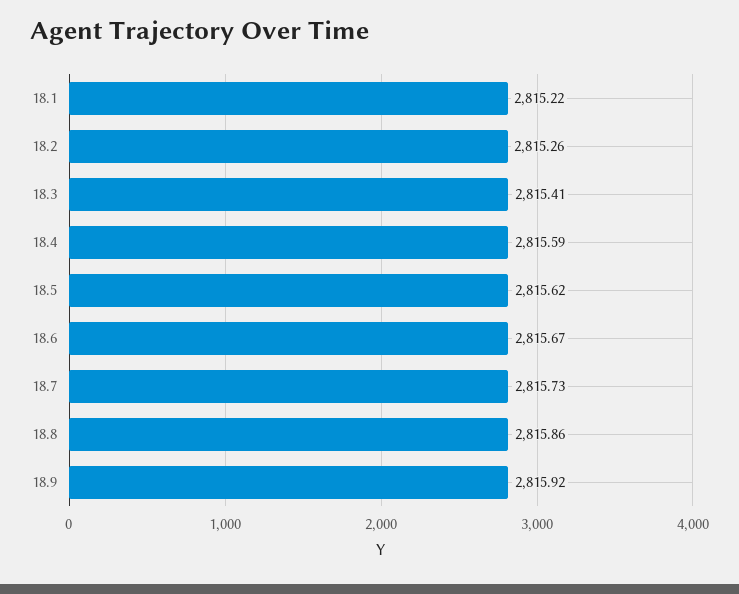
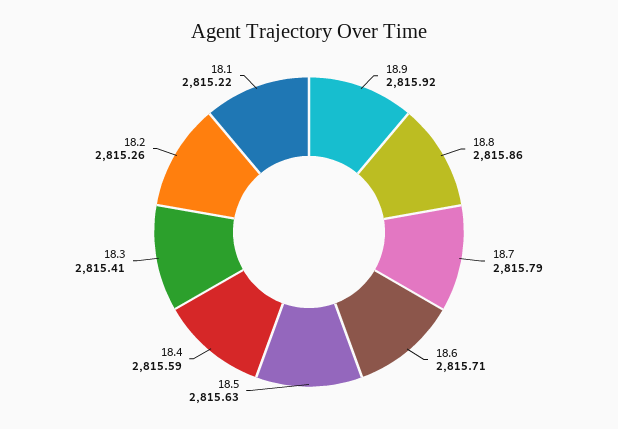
18.5: 2815.62 -> 2815.63
18.6: 2815.67 -> 2815.71
18.7: 2815.73 -> 2815.79

